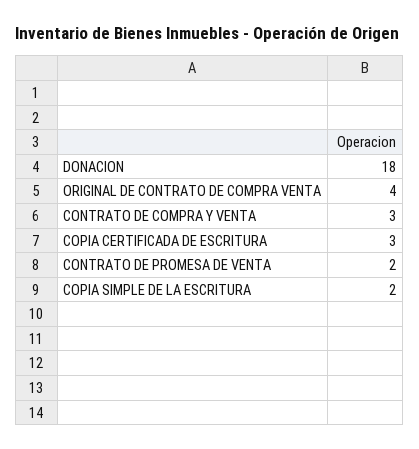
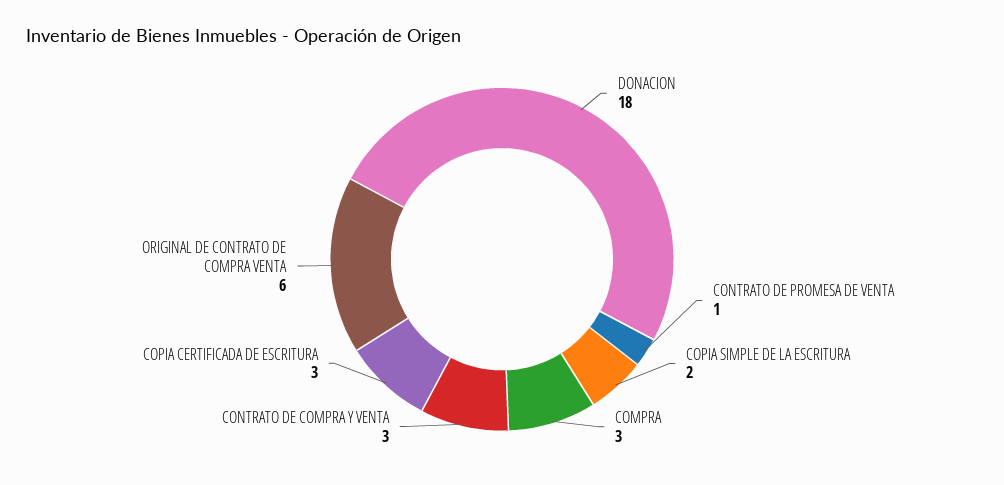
ORIGINAL DE CONTRATO DE COMPRA VENTA: 4 -> 6
CONTRATO DE PROMESA DE VENTA: 2 -> 1
COMPRA: none -> 3

